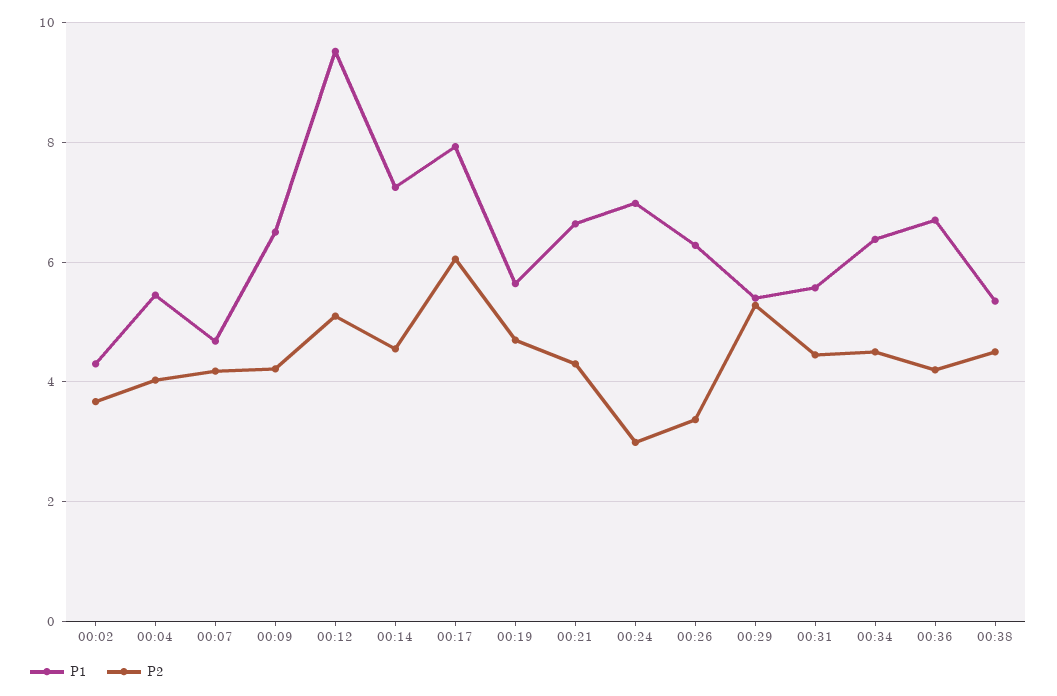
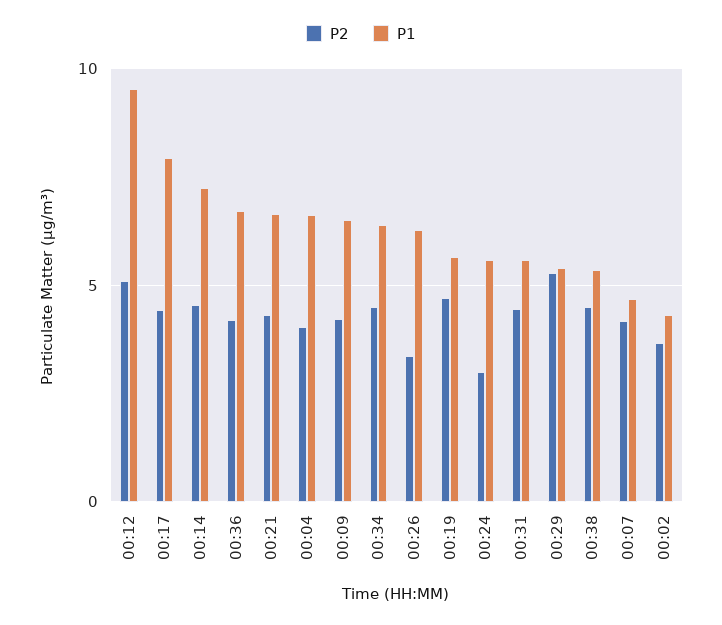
P1, 00:04: 5.4 -> 6.5
P2, 00:17: 6 -> 4.5
P1, 00:24: 7 -> 5.5

